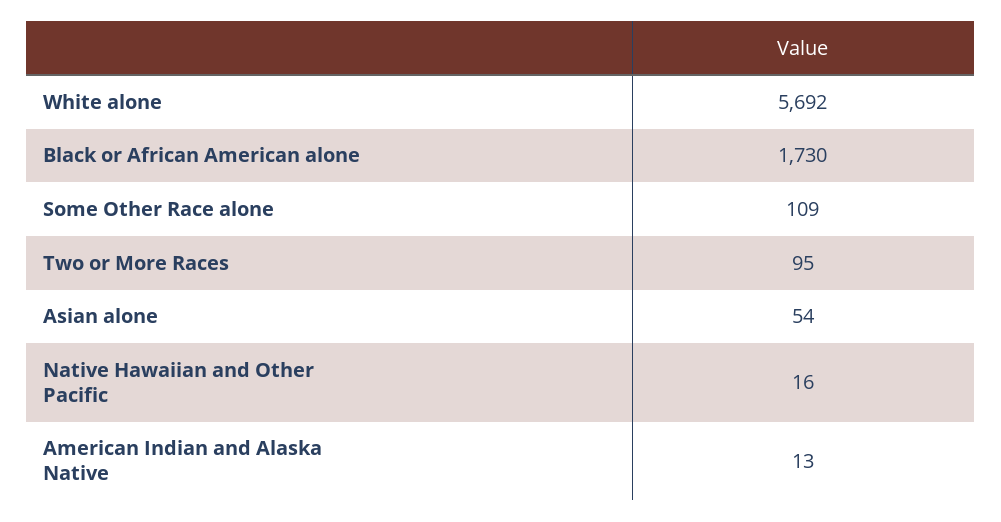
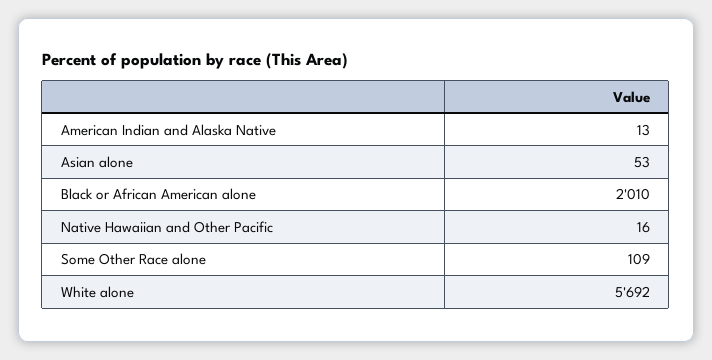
Black or African American alone: 1730 -> 2010
Two or More Races: 95 -> none
Asian alone: 54 -> 53

